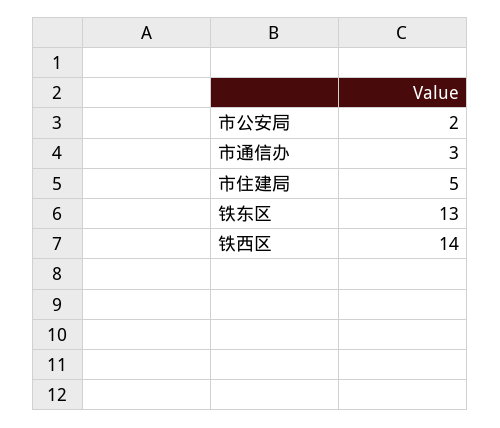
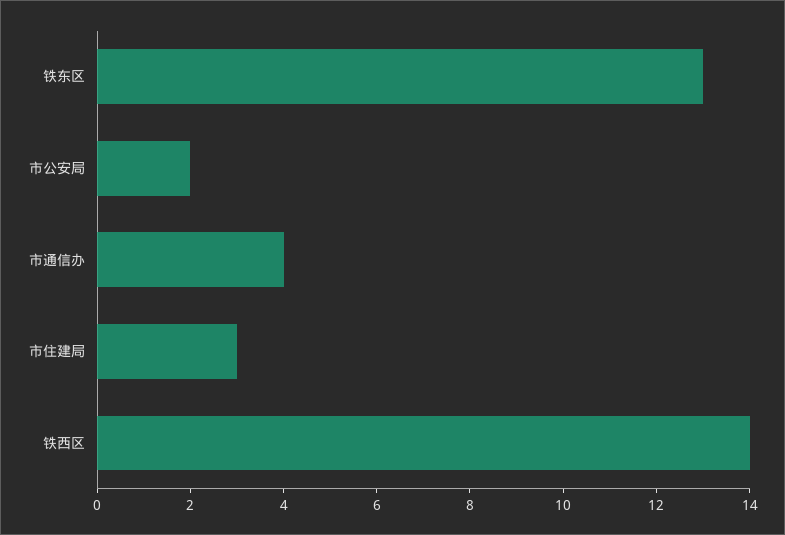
市通信办: 3 -> 4
市住建局: 5 -> 3

